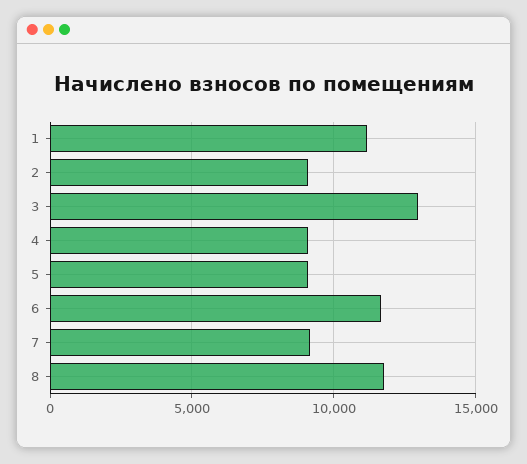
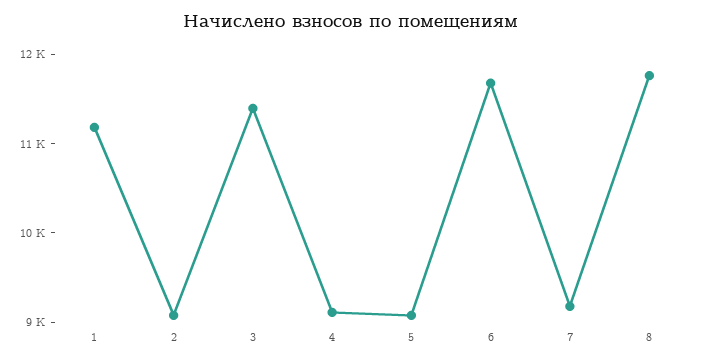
3: 13000 -> 11400

